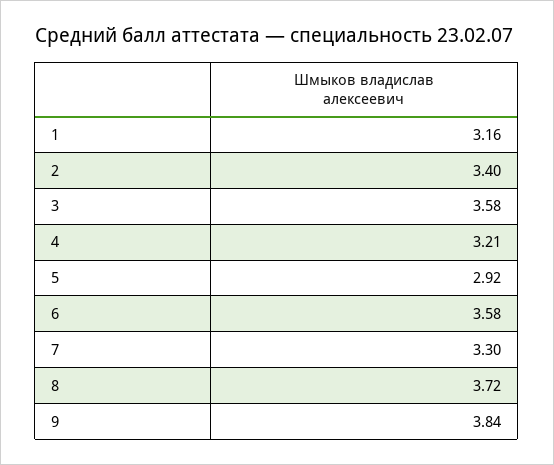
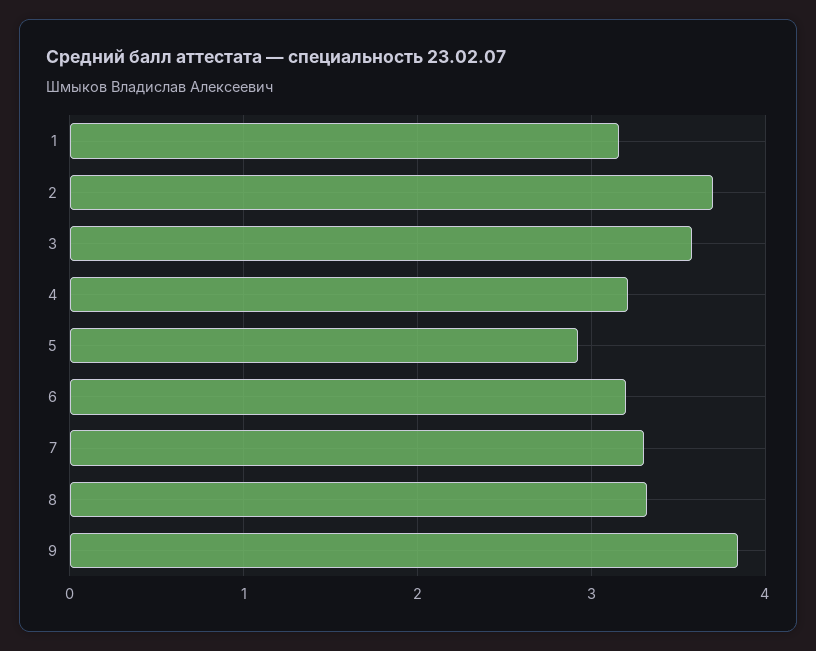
2: 3.4 -> 3.7
6: 3.58 -> 3.2
8: 3.72 -> 3.3

